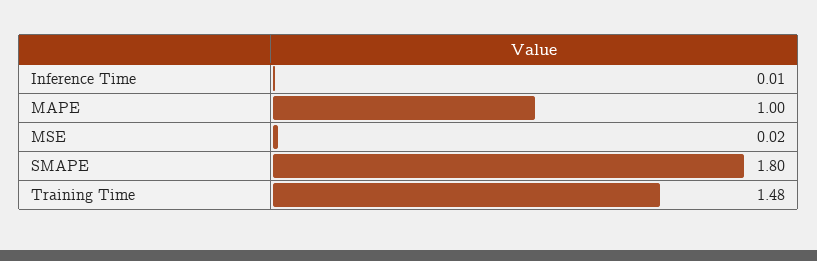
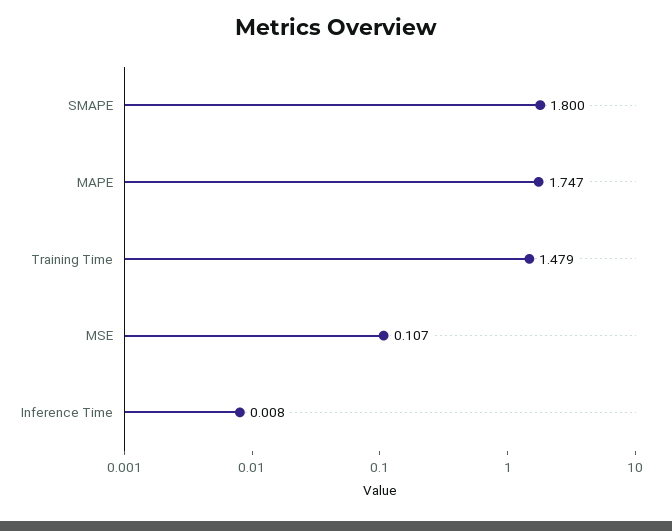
MAPE: 1 -> 1.747
MSE: 0.02 -> 0.107

